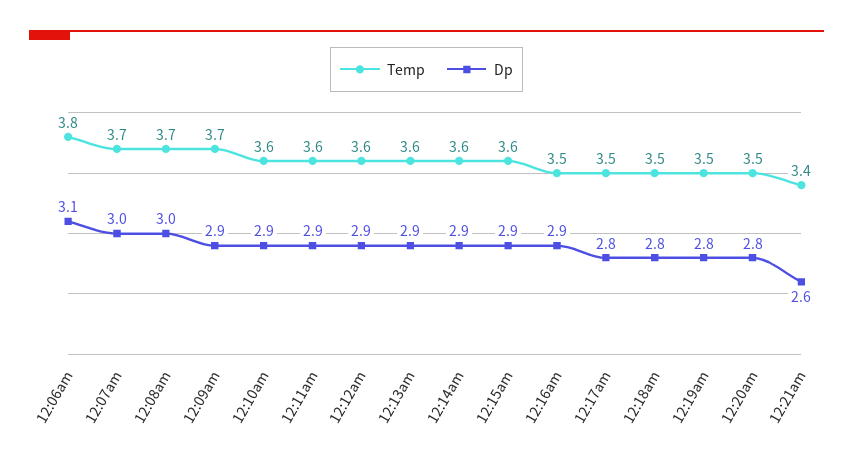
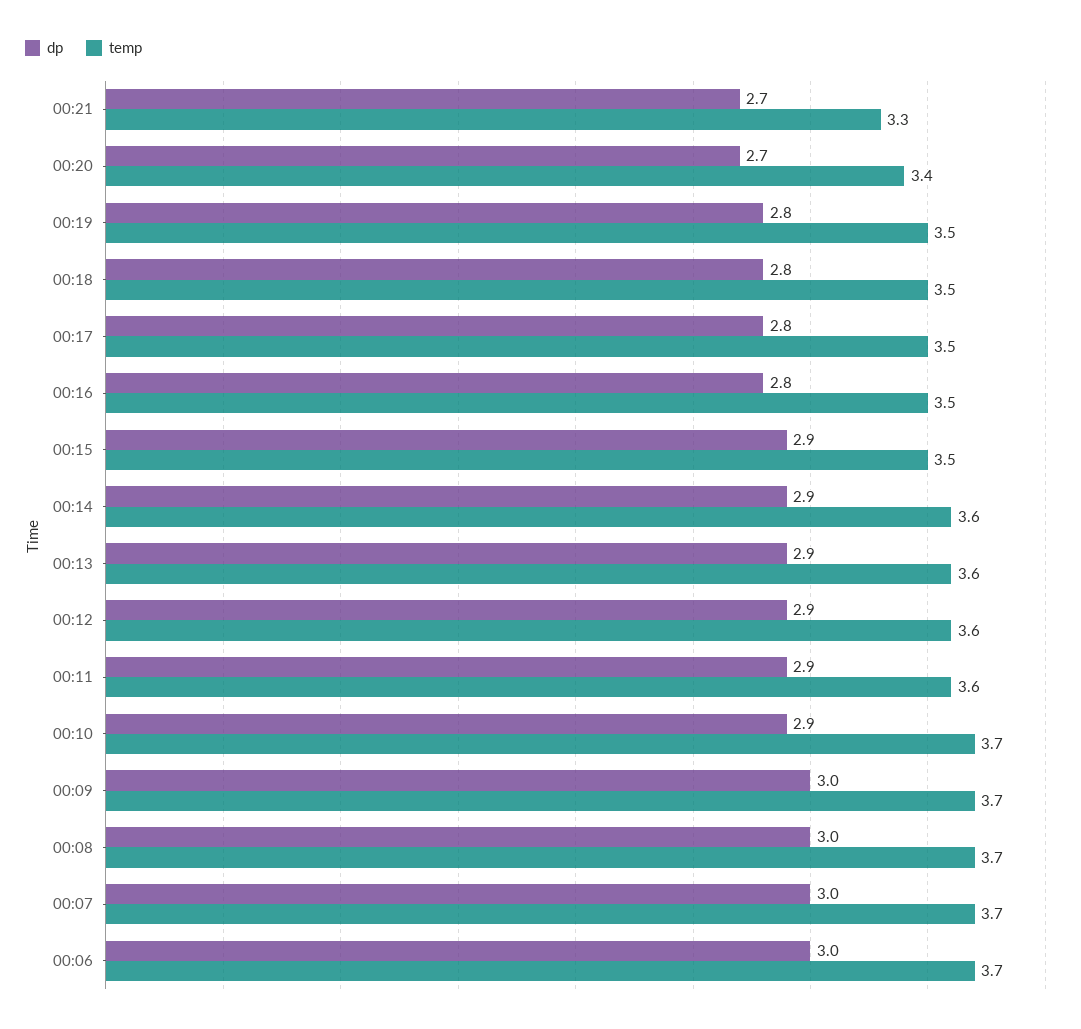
Temp, 12:06am: 3.8 -> 3.7
Dp, 12:06am: 3.1 -> 3
Dp, 12:09am: 2.9 -> 3
Temp, 12:10am: 3.6 -> 3.7
Temp, 12:15am: 3.6 -> 3.5
Dp, 12:16am: 2.9 -> 2.8
Temp, 12:20am: 3.5 -> 3.4
Dp, 12:20am: 2.8 -> 2.7
Temp, 12:21am: 3.4 -> 3.3
Dp, 12:21am: 2.6 -> 2.7

